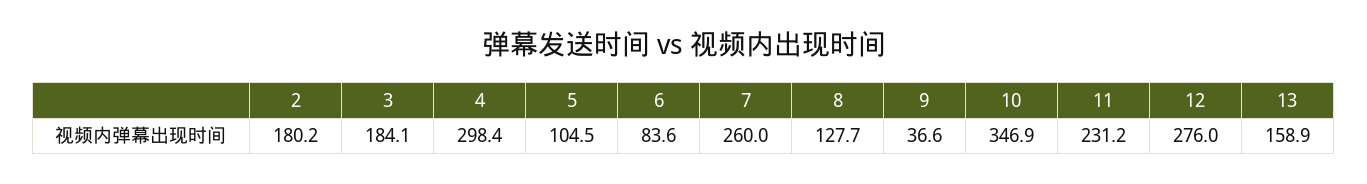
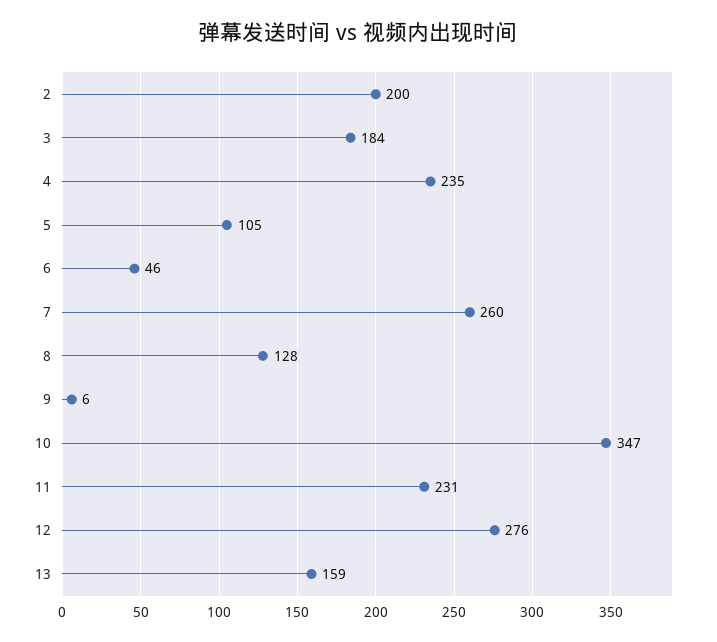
2: 180.2 -> 200
4: 298.4 -> 235
6: 83.6 -> 46
9: 36.6 -> 6

